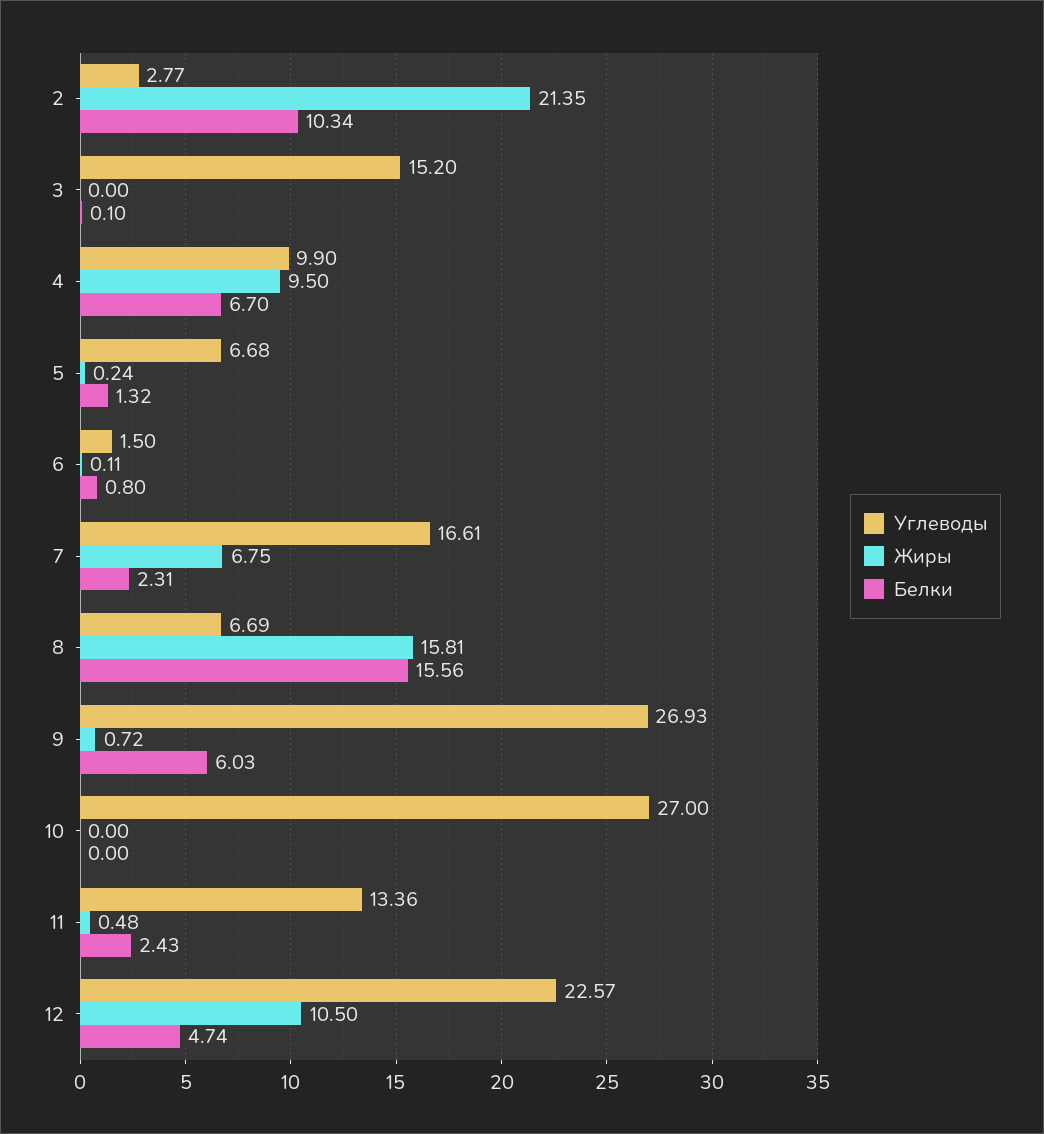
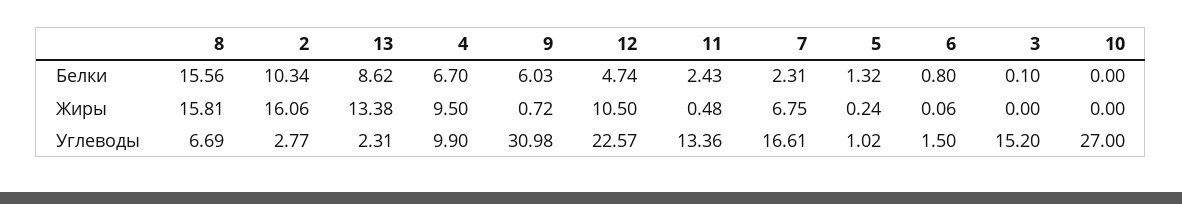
Жиры, 2: 21.35 -> 16.06
Углеводы, 5: 6.68 -> 1.02
Жиры, 6: 0.11 -> 0.06
Углеводы, 9: 26.93 -> 30.98
Белки, 13: none -> 8.62
Жиры, 13: none -> 13.38
Углеводы, 13: none -> 2.31

